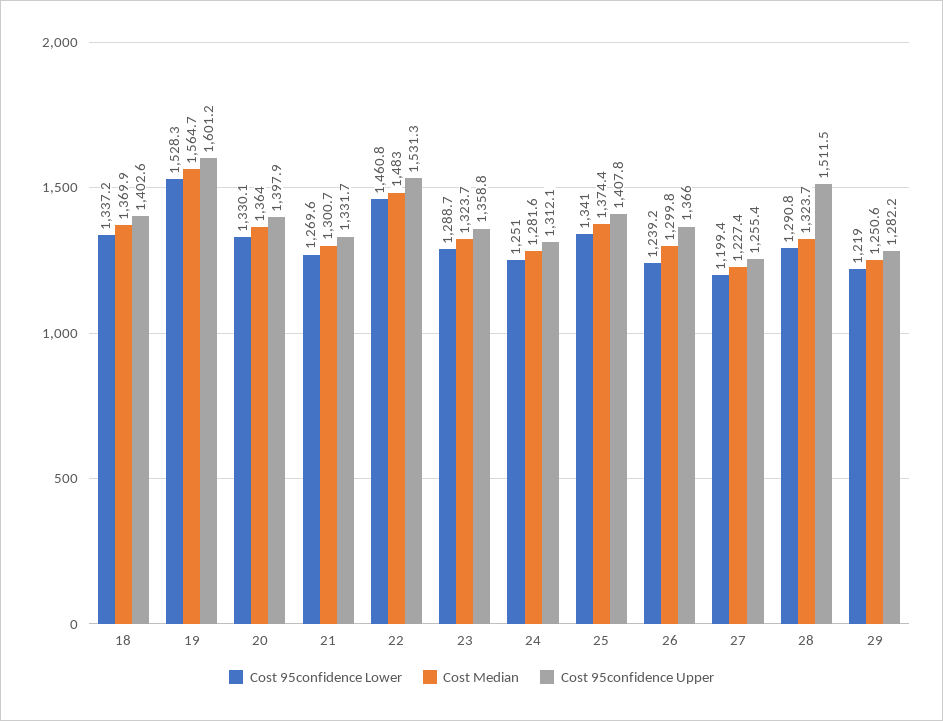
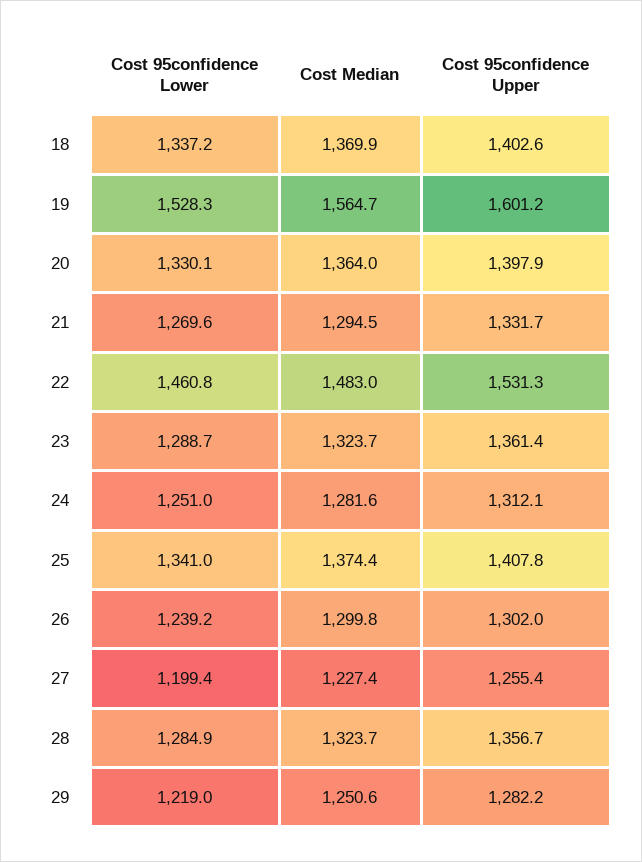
Cost Median, 21: 1300.7 -> 1294.5
Cost 95confidence Upper, 23: 1358.8 -> 1361.4
Cost 95confidence Upper, 26: 1366 -> 1302
Cost 95confidence Lower, 28: 1290.8 -> 1284.9
Cost 95confidence Upper, 28: 1511.5 -> 1356.7

